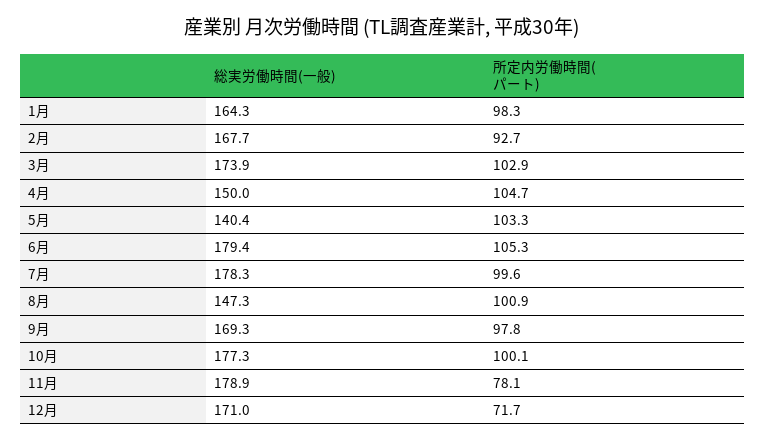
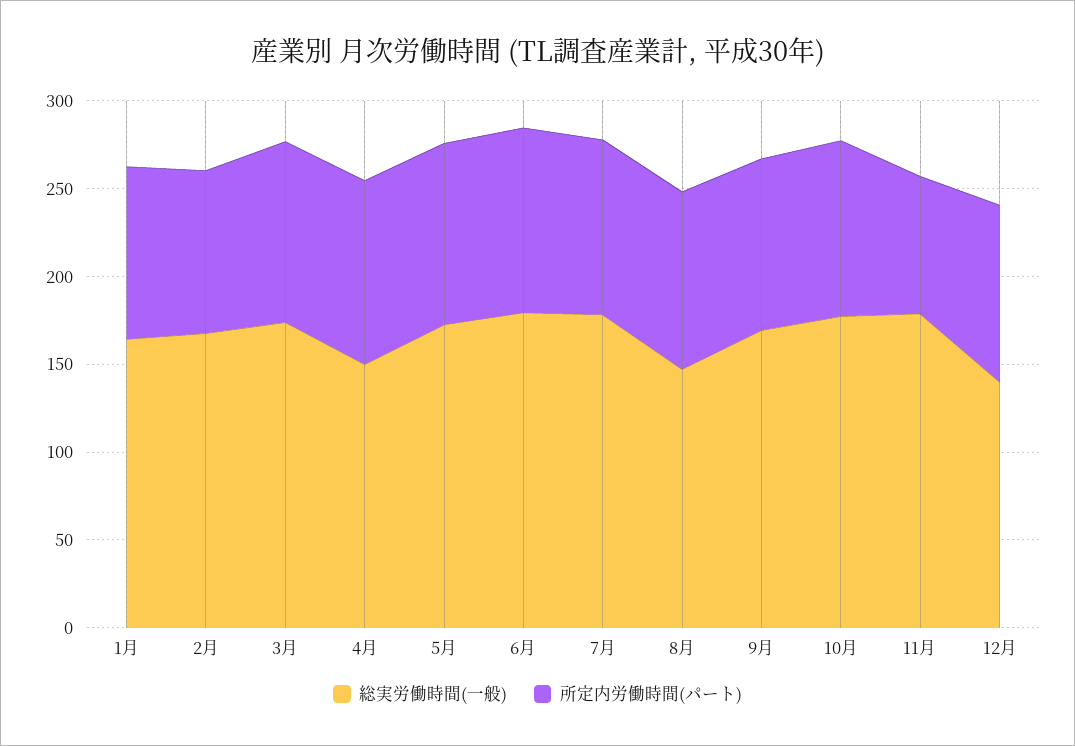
総実労働時間(一般), 5月: 140.4 -> 170
総実労働時間(一般), 12月: 171 -> 140
所定内労働時間(パート), 12月: 71.7 -> 100

